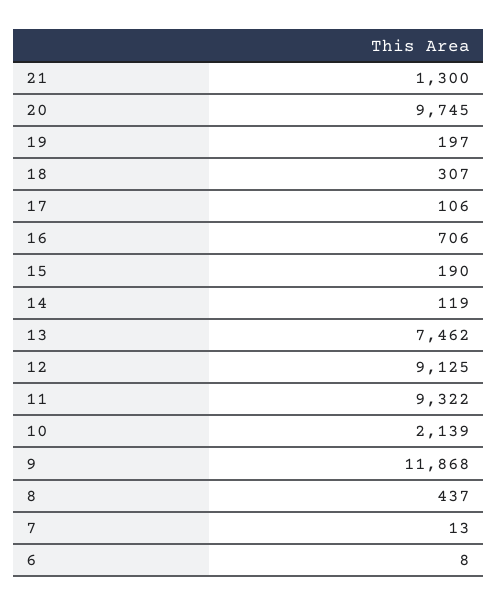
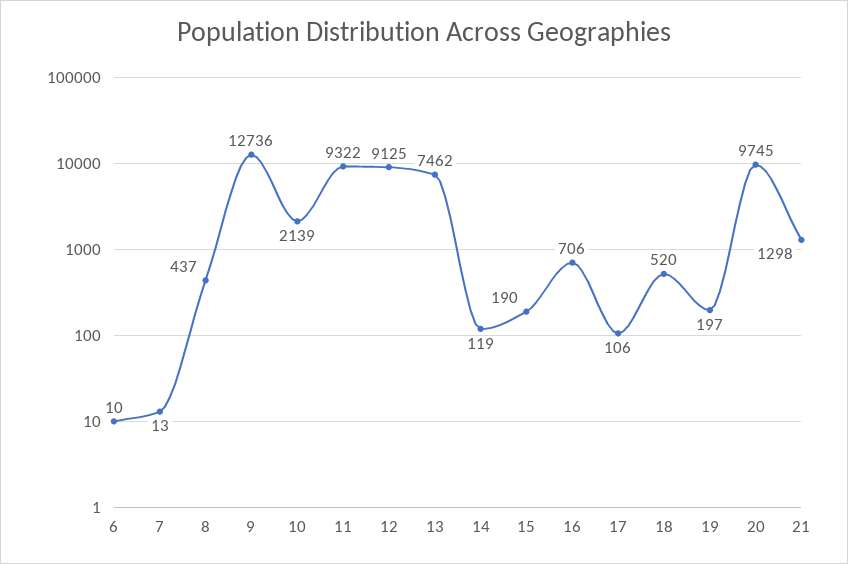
21: 1300 -> 1298
18: 307 -> 520
9: 11868 -> 12736
6: 8 -> 10

